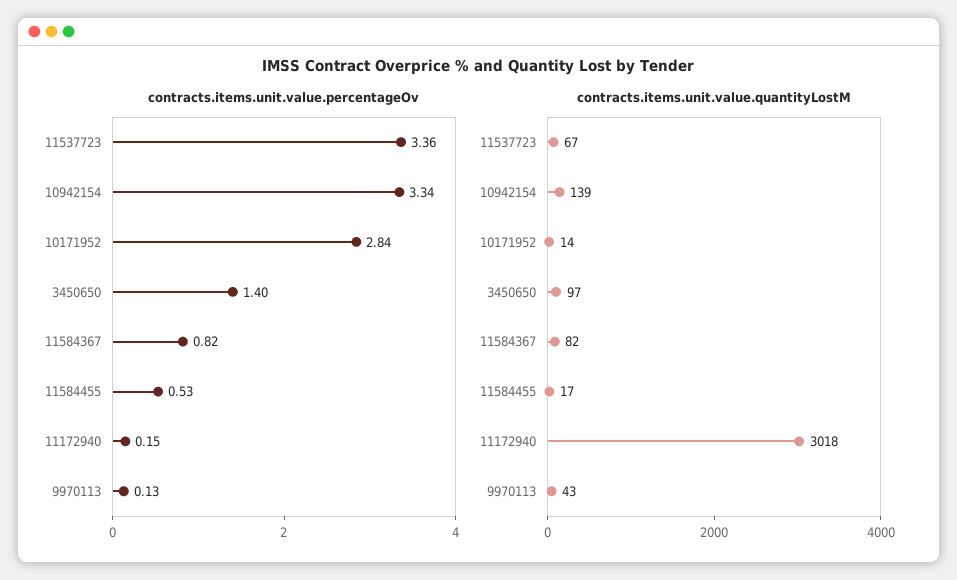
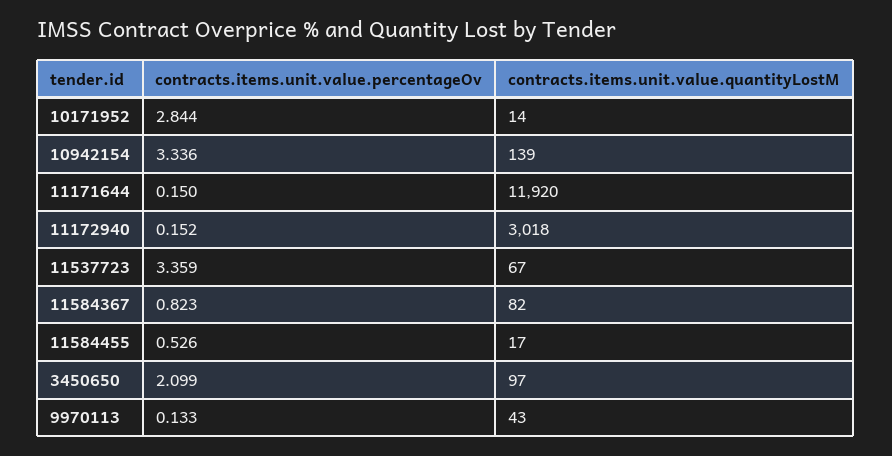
contracts.items.unit.value.percentageOv, 3450650: 1.4 -> 2.099
contracts.items.unit.value.percentageOv, 11171644: none -> 0.15
contracts.items.unit.value.quantityLostM, 11171644: none -> 11920

